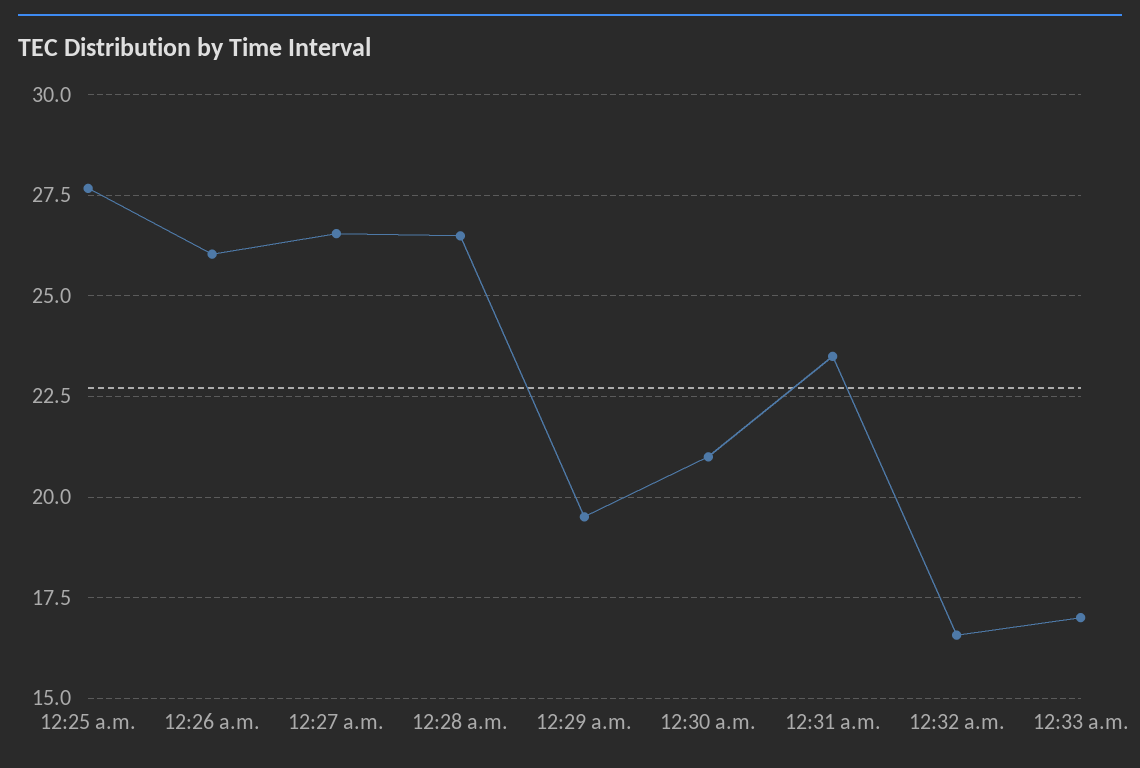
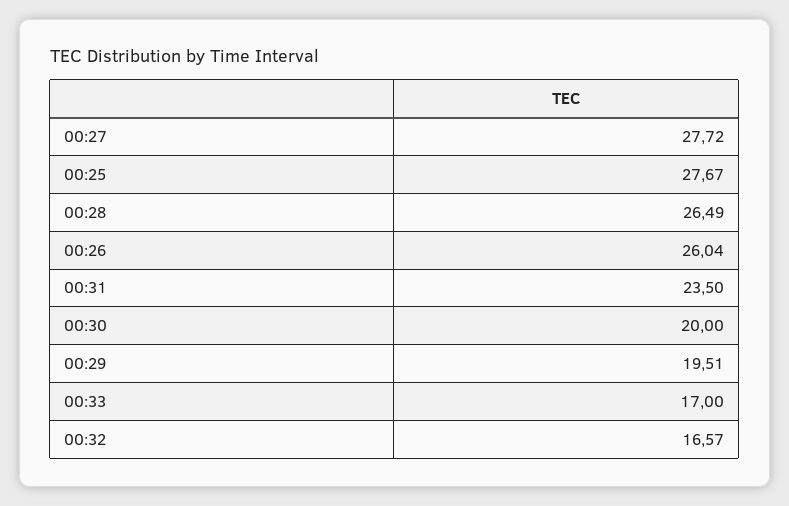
12:27 a.m.: 26.5 -> 27.72
12:30 a.m.: 21 -> 20

